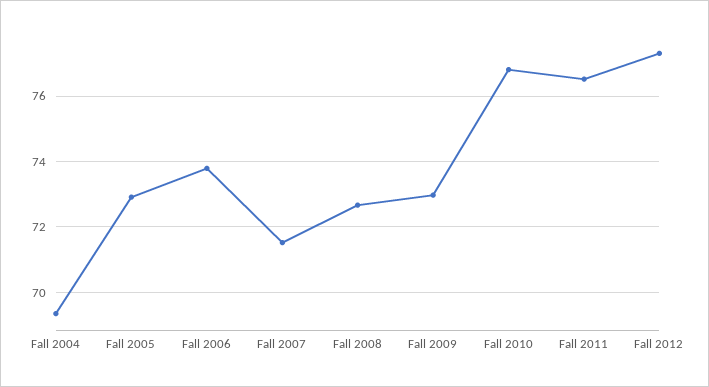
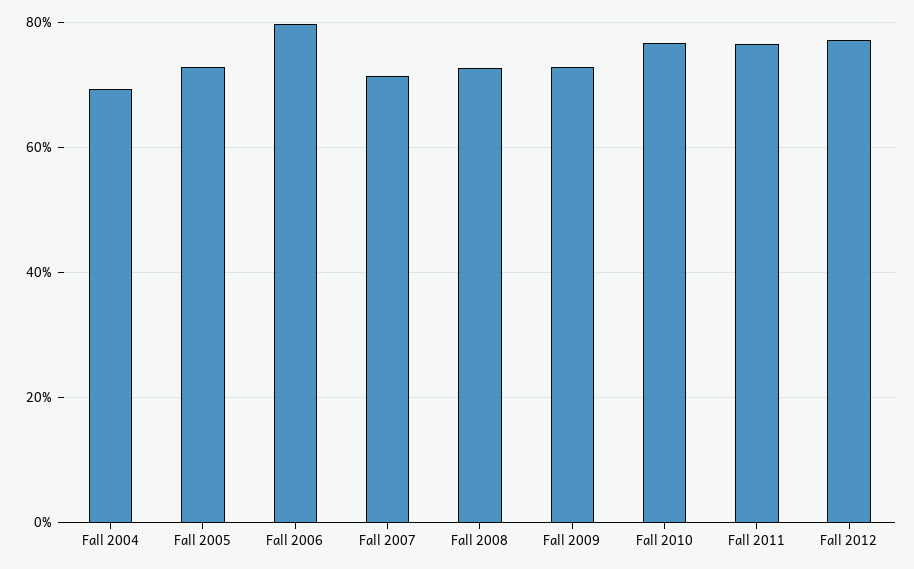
Fall 2006: 73.8 -> 80

